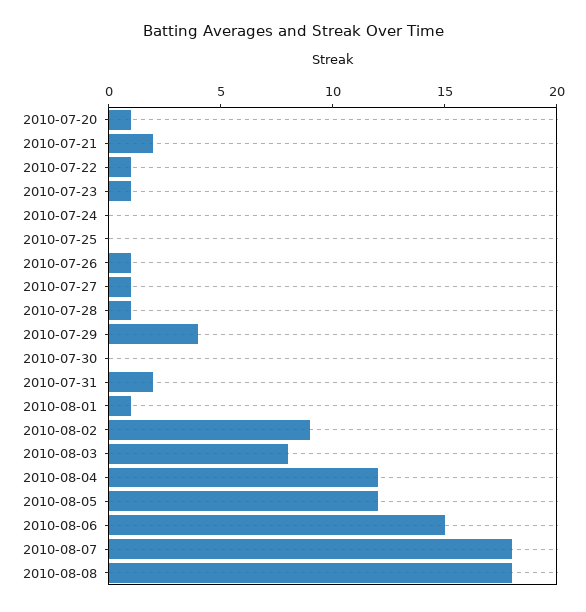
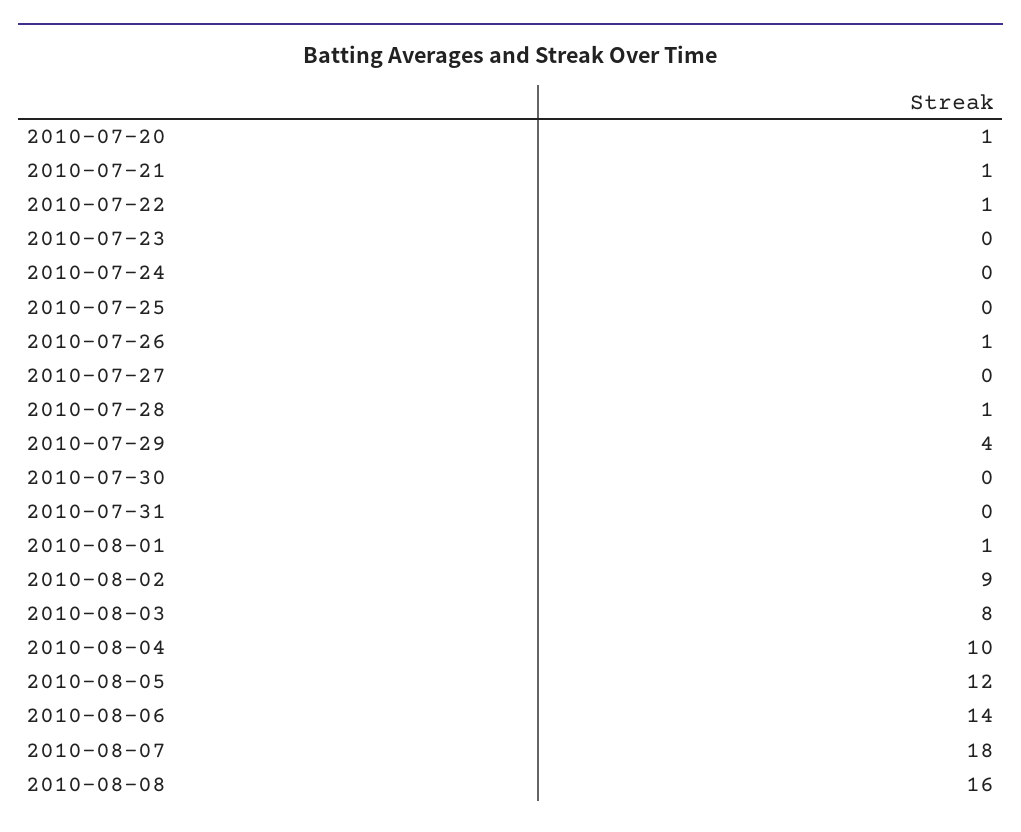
2010-07-21: 2 -> 1
2010-07-23: 1 -> 0
2010-07-27: 1 -> 0
2010-07-31: 2 -> 0
2010-08-04: 12 -> 10
2010-08-06: 15 -> 14
2010-08-08: 18 -> 16

